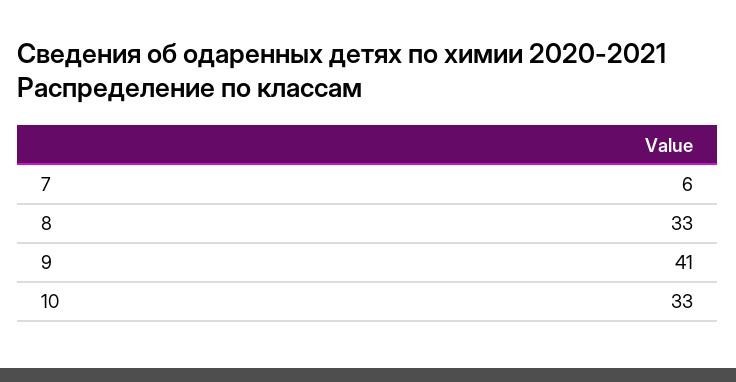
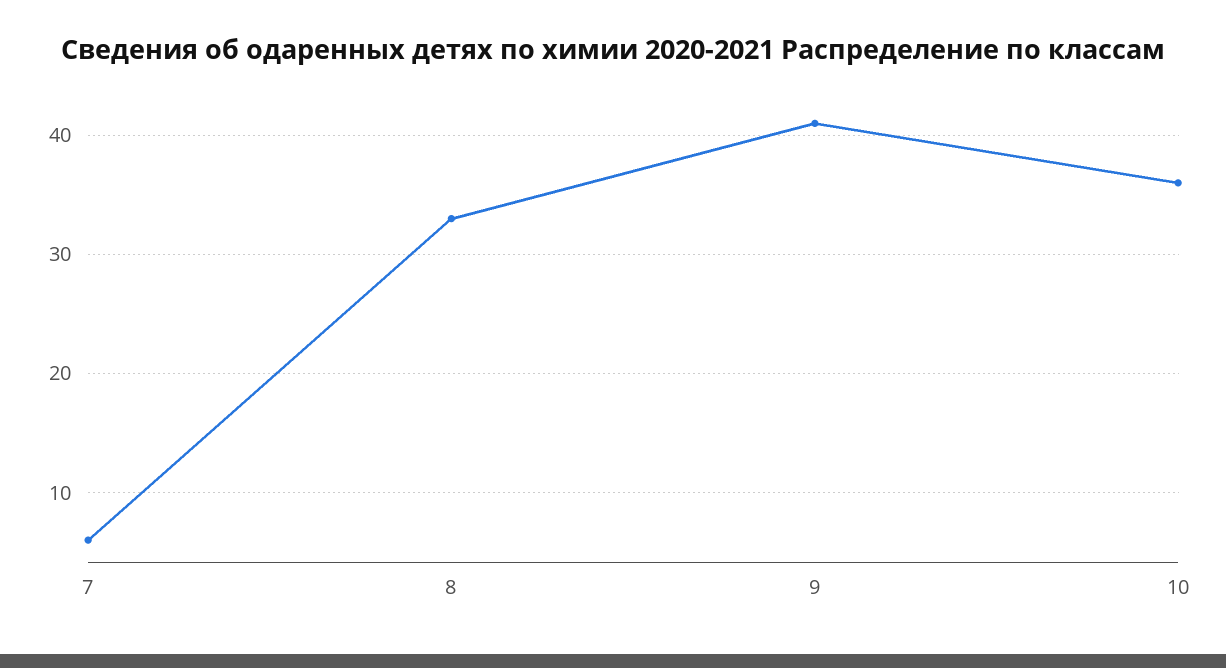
10: 33 -> 36

